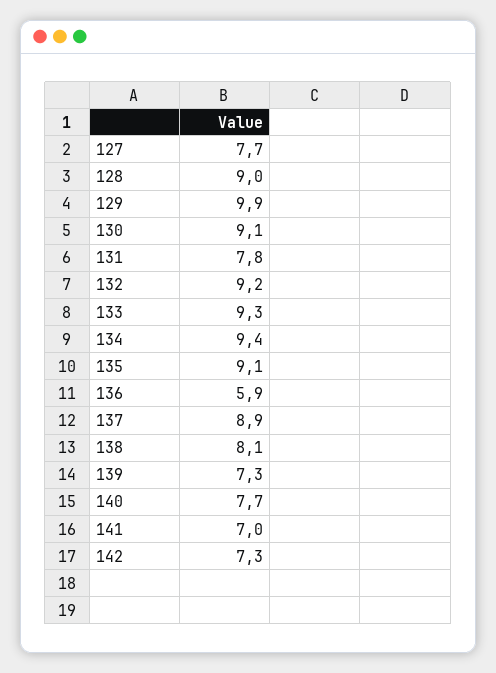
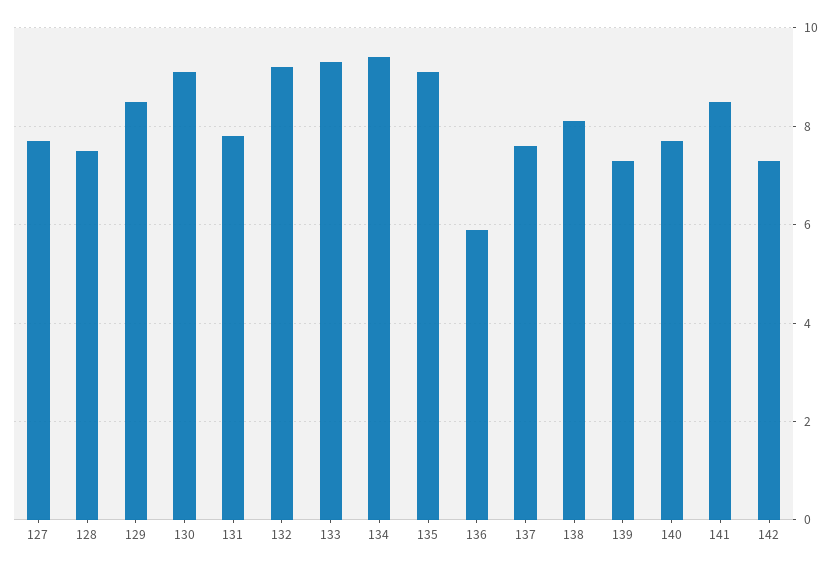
128: 9 -> 7.5
129: 9.9 -> 8.5
137: 8.9 -> 7.5
141: 7 -> 8.5

